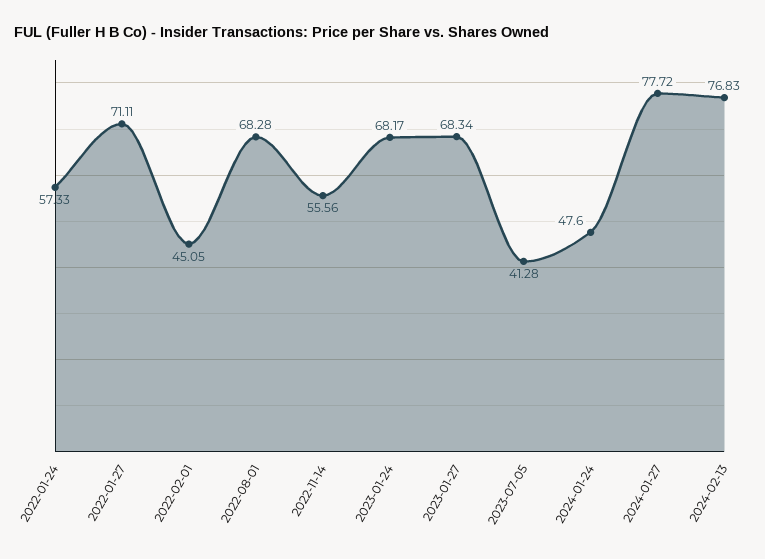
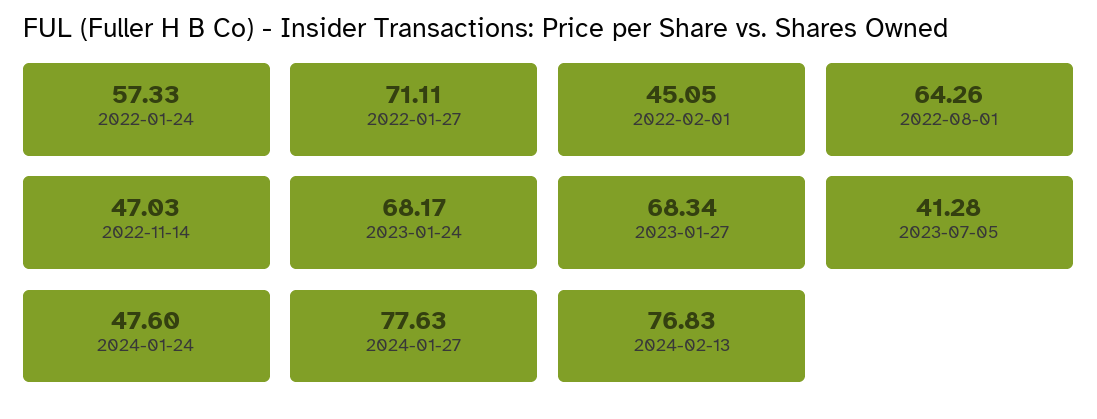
2022-08-01: 68.28 -> 64.26
2022-11-14: 55.56 -> 47.03
2024-01-27: 77.72 -> 77.63

